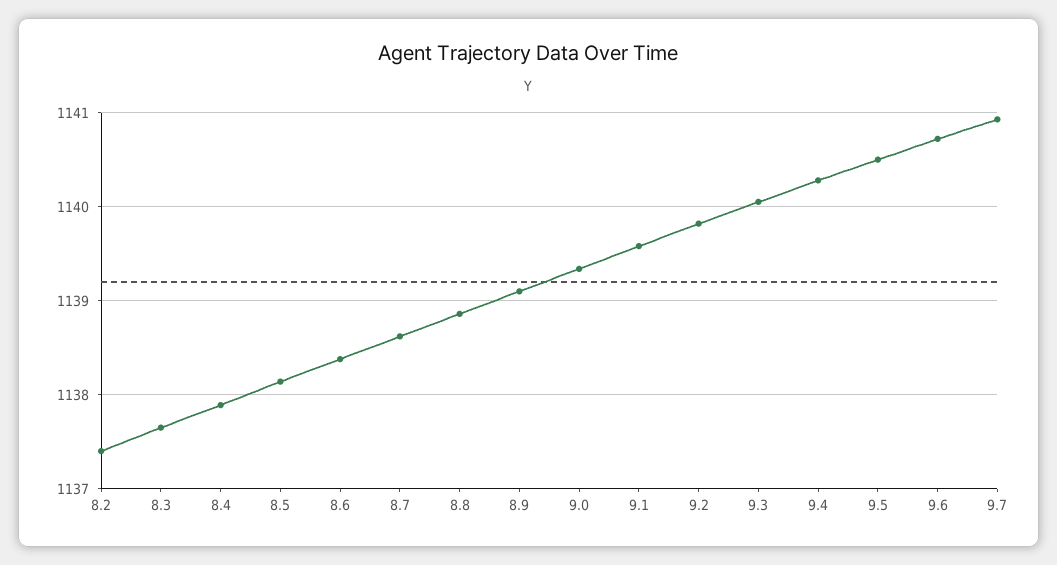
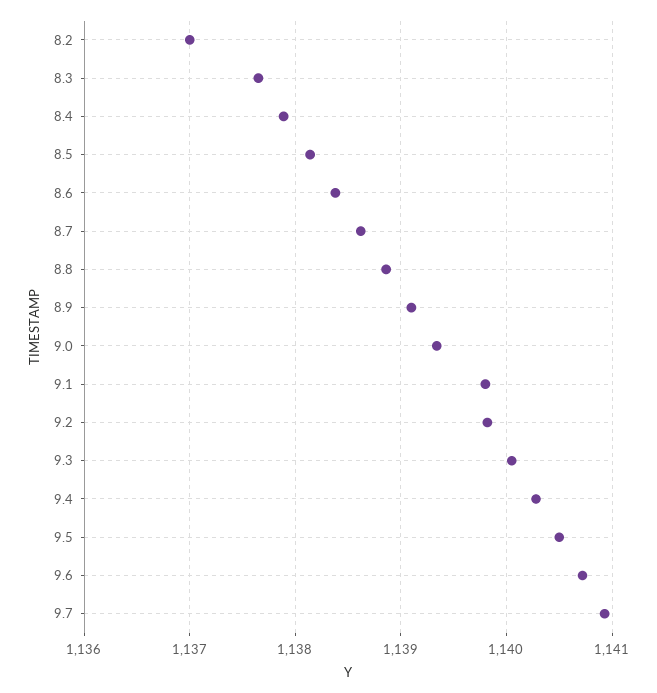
8.2: 1137.4 -> 1137
9.1: 1139.6 -> 1139.8

